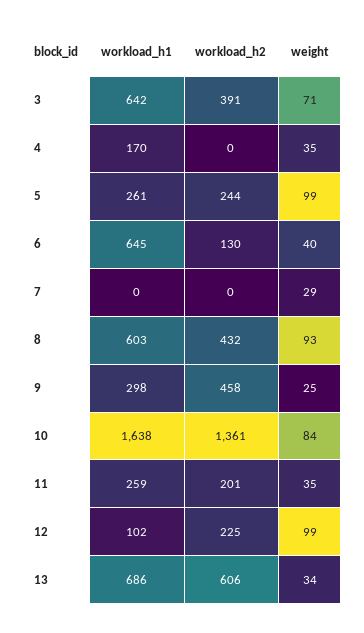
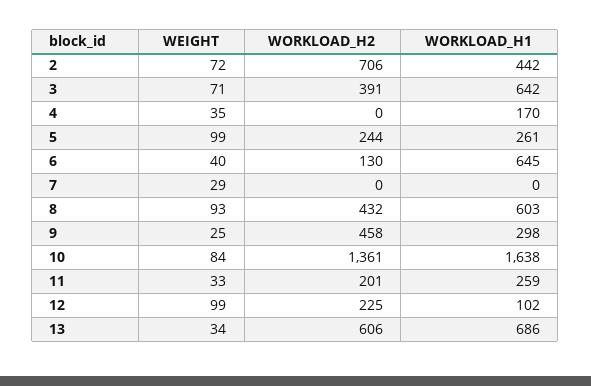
weight, 11: 35 -> 33
weight, 2: none -> 72
workload_h2, 2: none -> 706
workload_h1, 2: none -> 442

